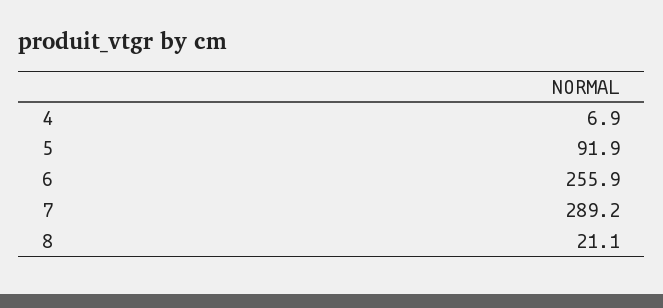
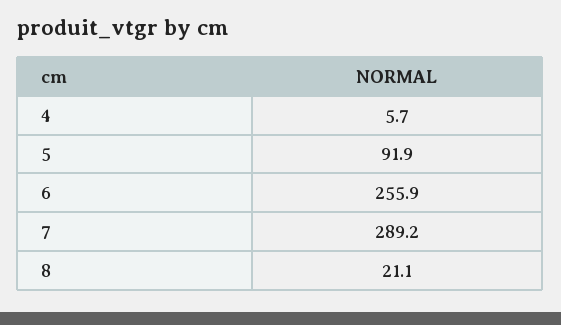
4: 6.9 -> 5.7

